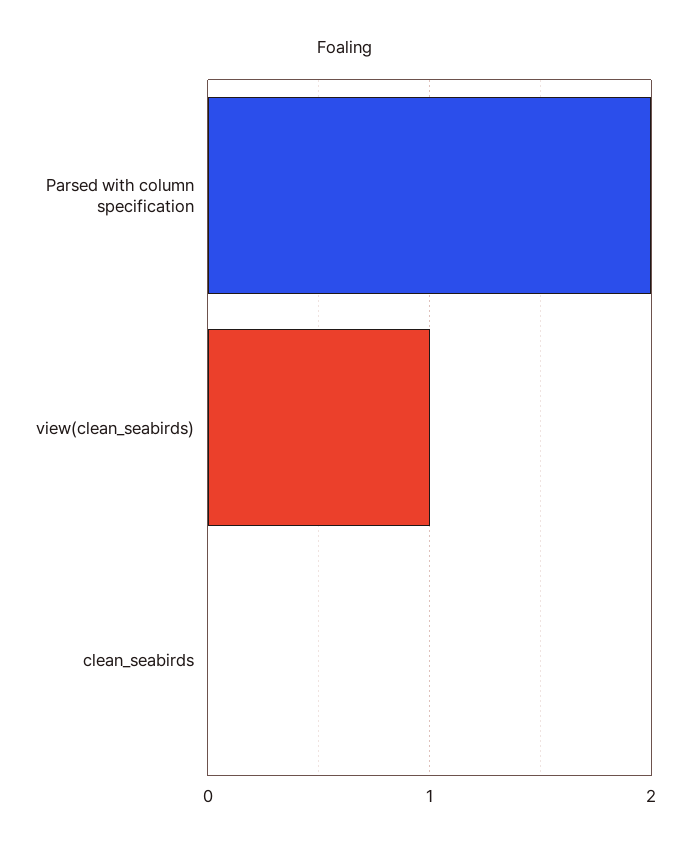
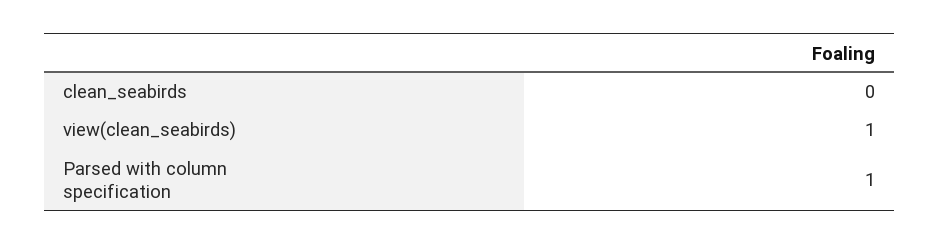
Parsed with column specification: 2 -> 1

